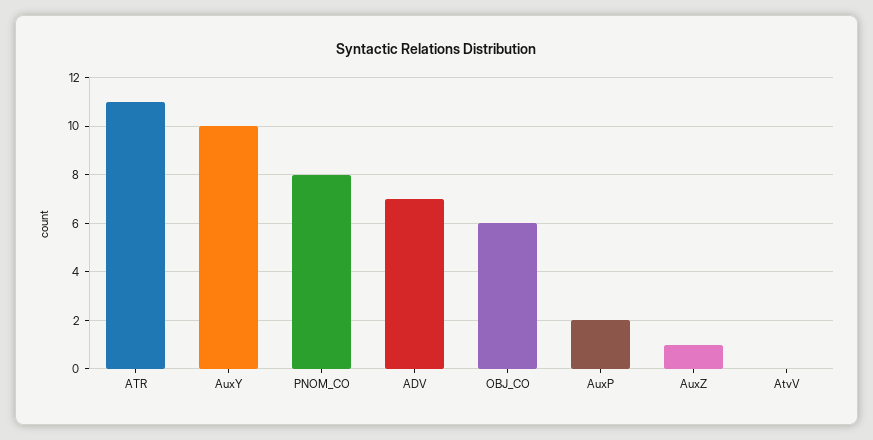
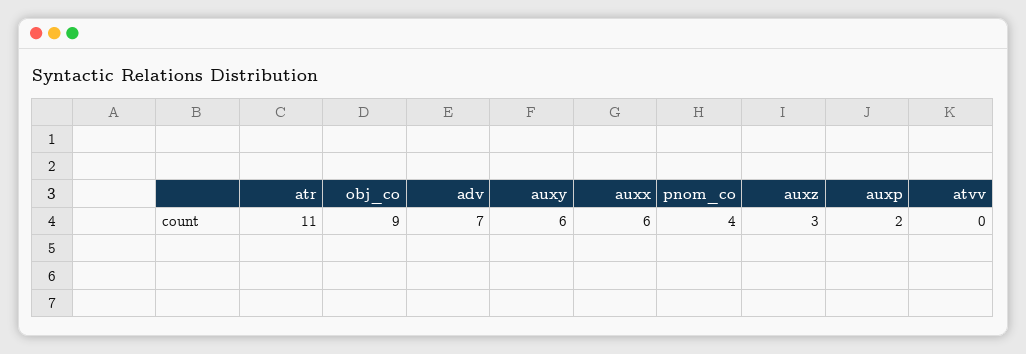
AuxY: 10 -> 6
PNOM_CO: 8 -> 4
OBJ_CO: 6 -> 9
AuxZ: 1 -> 3
auxx: none -> 6

